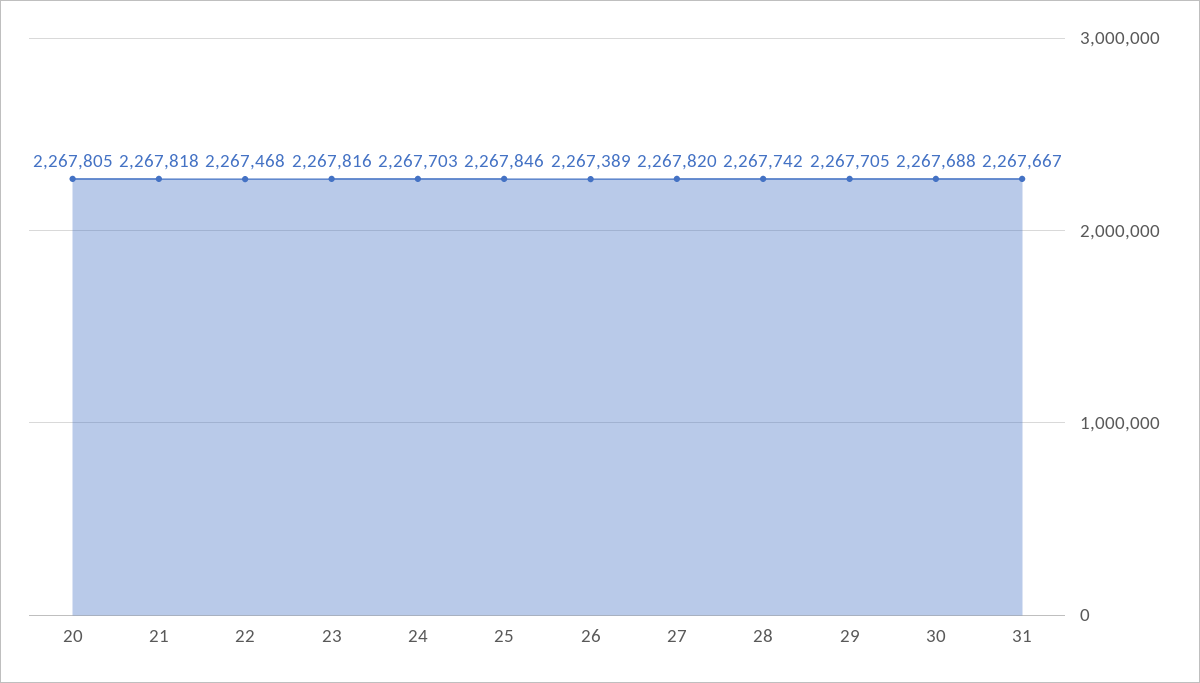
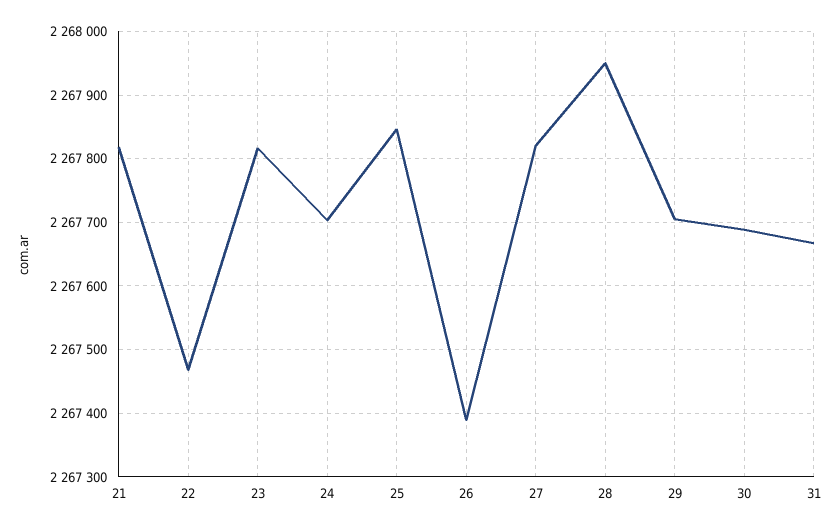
20: 2267805 -> none
28: 2267742 -> 2267950

